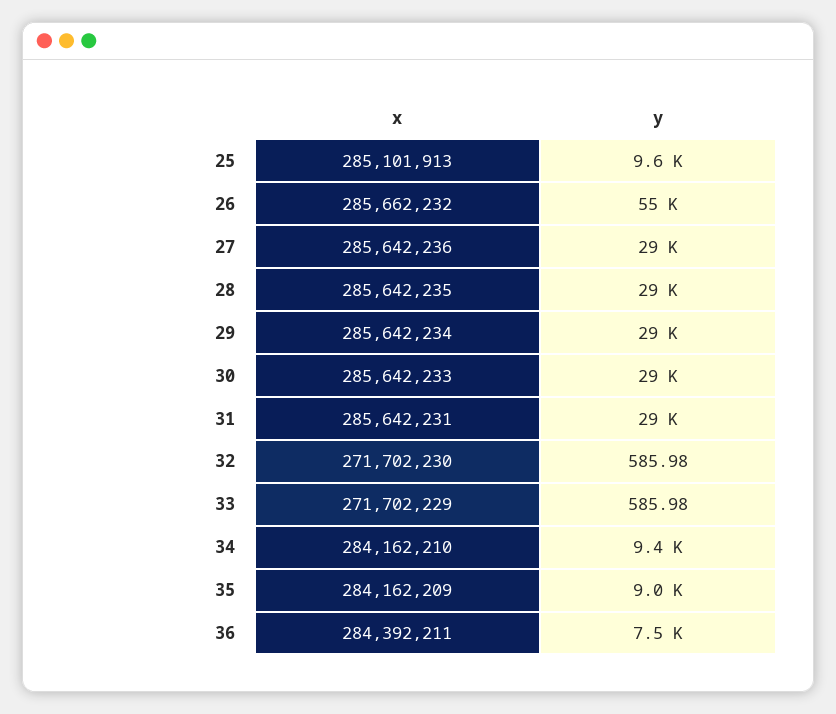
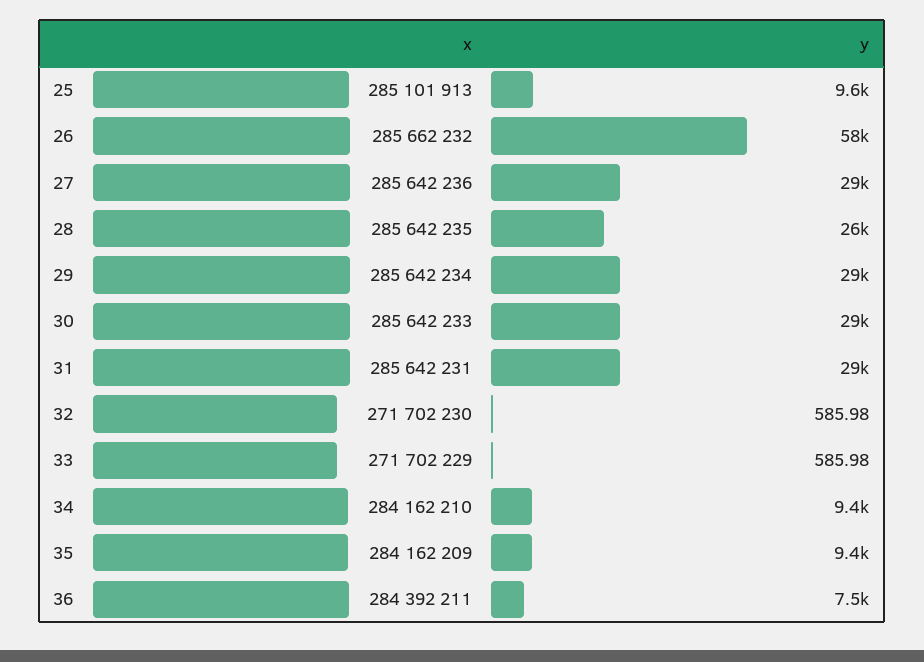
y, 26: 55000 -> 58000
y, 28: 29000 -> 26000
y, 35: 9000 -> 9400

